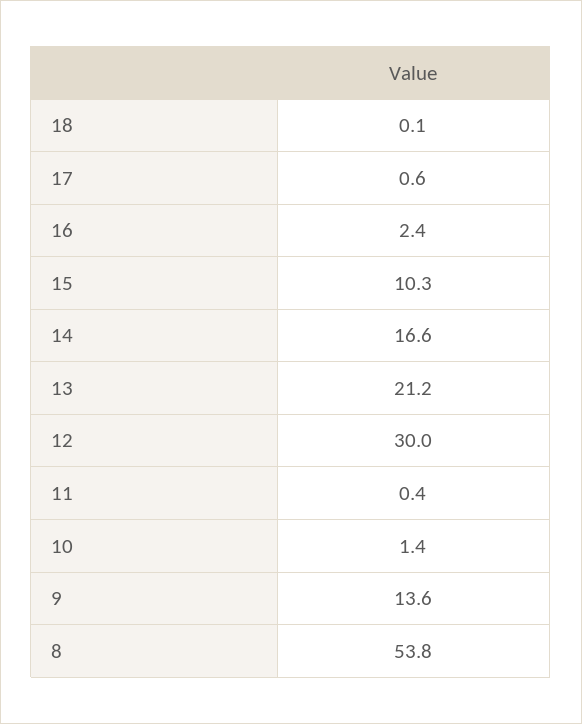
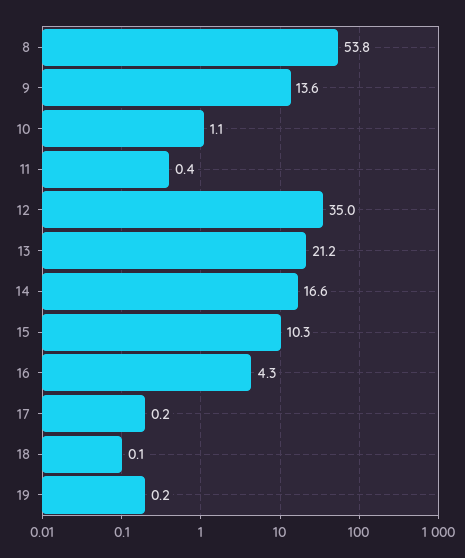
17: 0.6 -> 0.2
16: 2.4 -> 4.3
12: 30 -> 35
10: 1.4 -> 1.1
19: none -> 0.2

